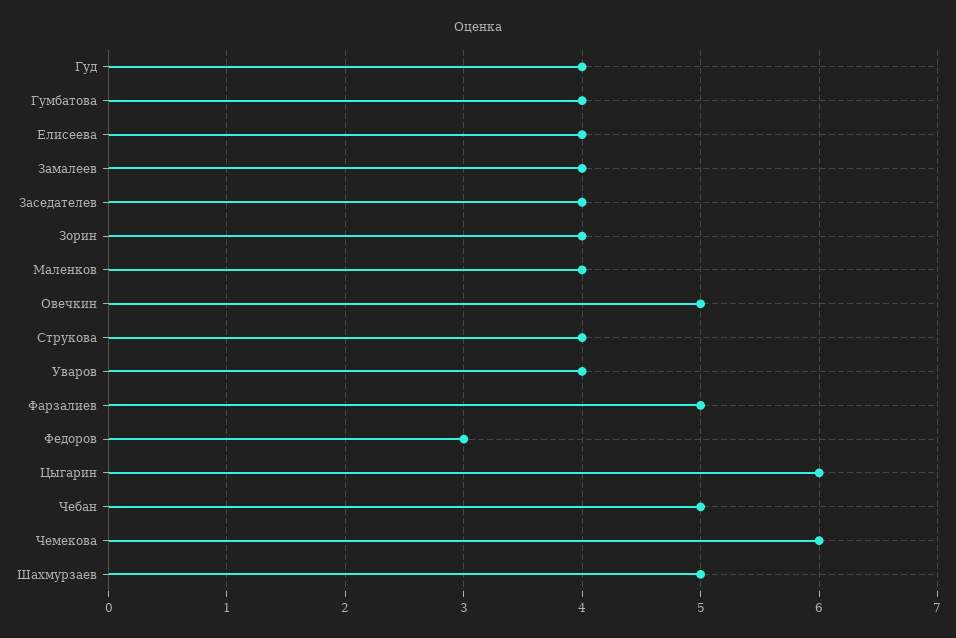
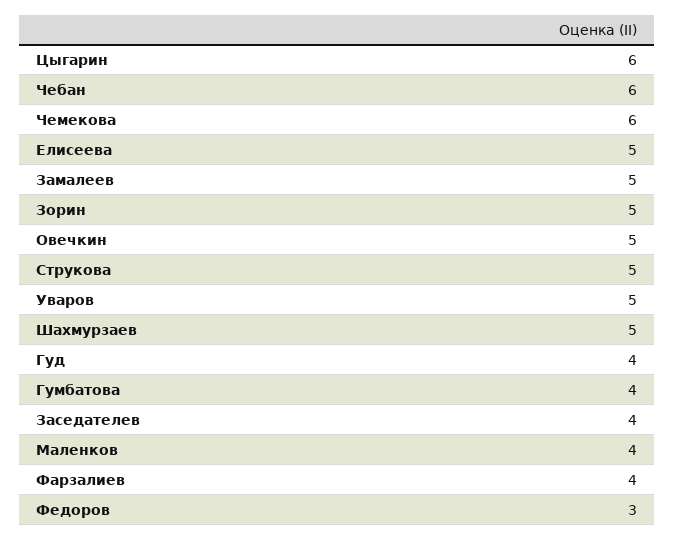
Елисеева: 4 -> 5
Замалеев: 4 -> 5
Зорин: 4 -> 5
Струкова: 4 -> 5
Уваров: 4 -> 5
Фарзалиев: 5 -> 4
Чебан: 5 -> 6

